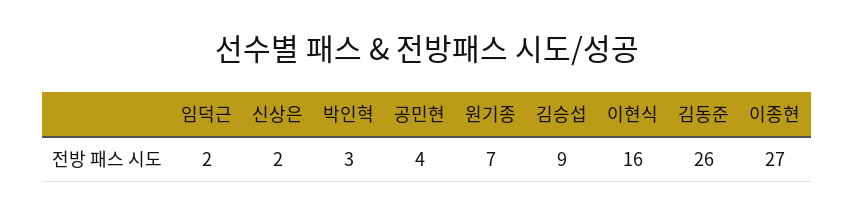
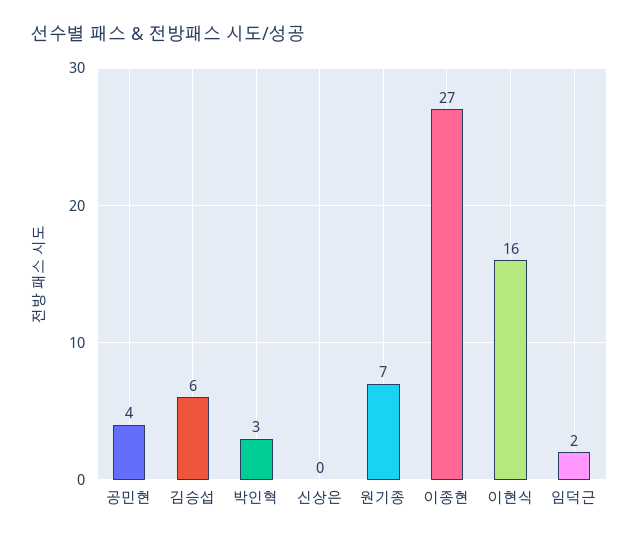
신상은: 2 -> 0
김승섭: 9 -> 6
김동준: 26 -> none

